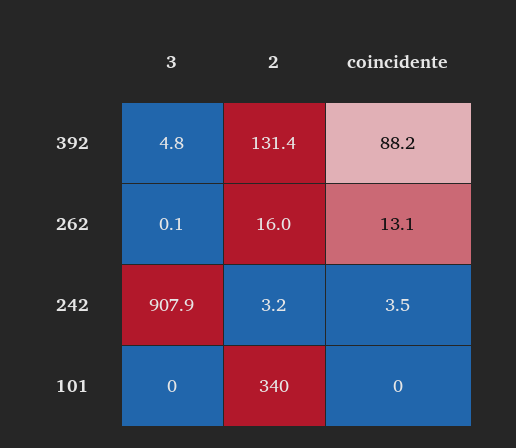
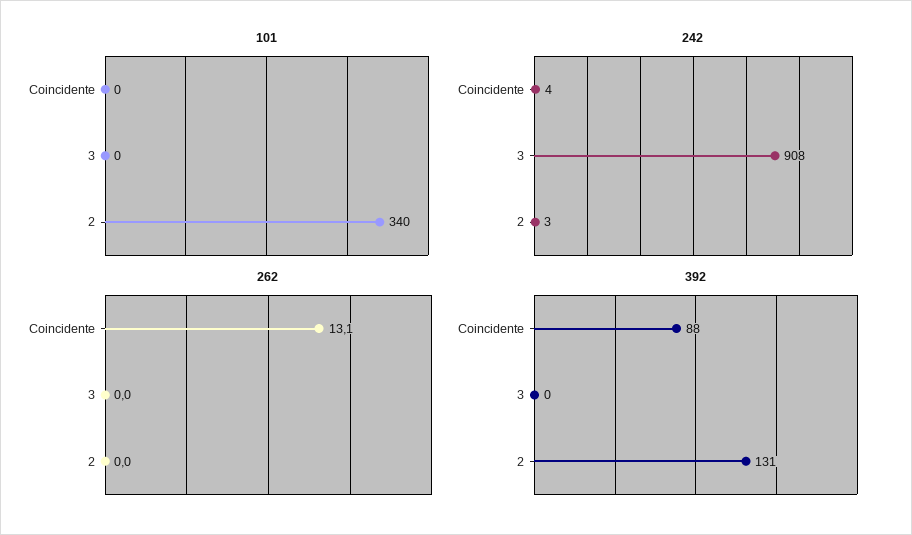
392, 3: 4.8 -> 0
262, 3: 0.1 -> 0
262, 2: 16 -> 0

